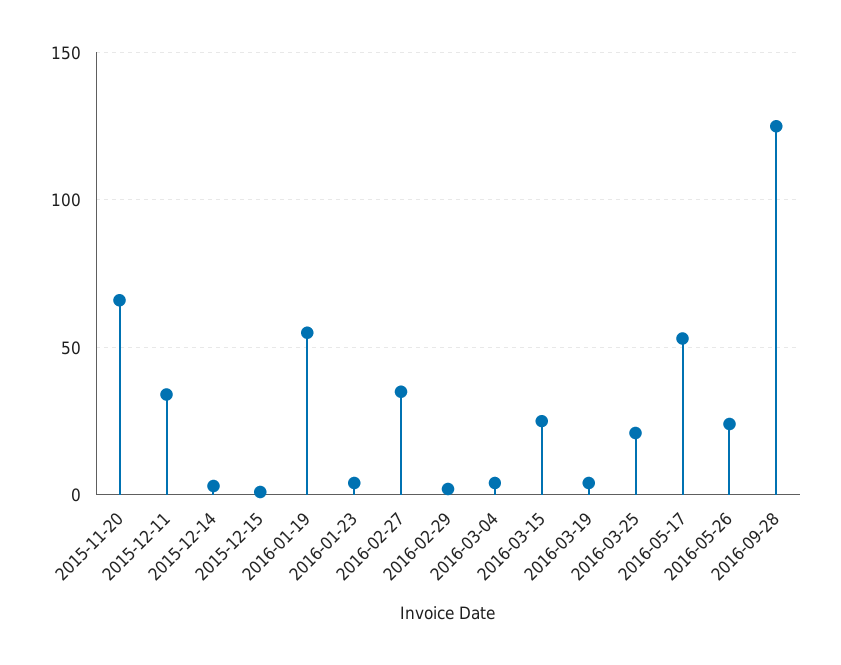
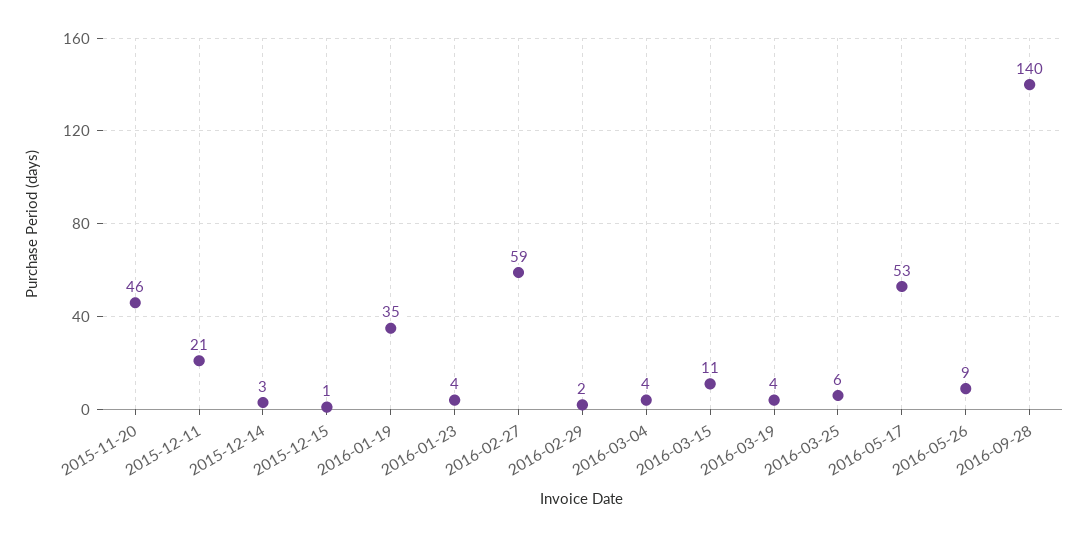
2015-11-20: 65 -> 46
2015-12-11: 35 -> 21
2016-01-19: 55 -> 35
2016-02-27: 35 -> 59
2016-03-15: 25 -> 11
2016-03-25: 20 -> 6
2016-05-26: 25 -> 9
2016-09-28: 125 -> 140

